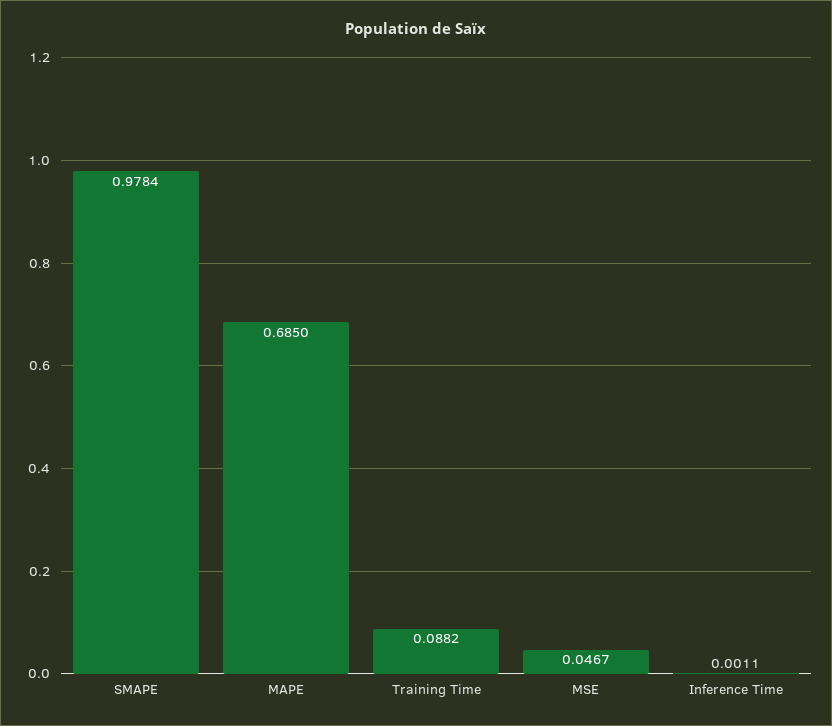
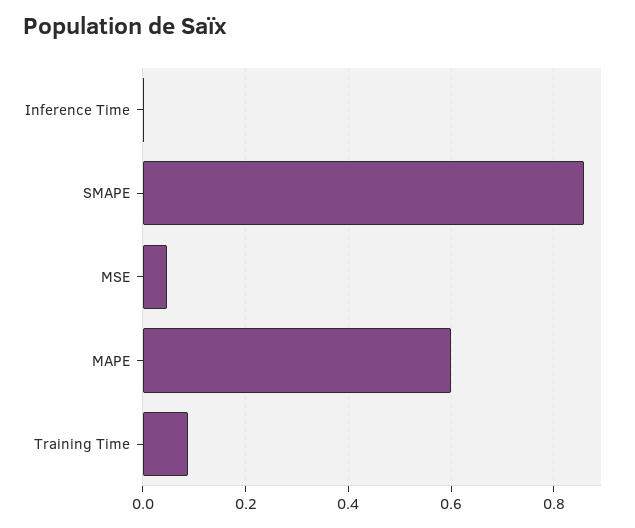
SMAPE: 0.9784 -> 0.86
MAPE: 0.685 -> 0.6

